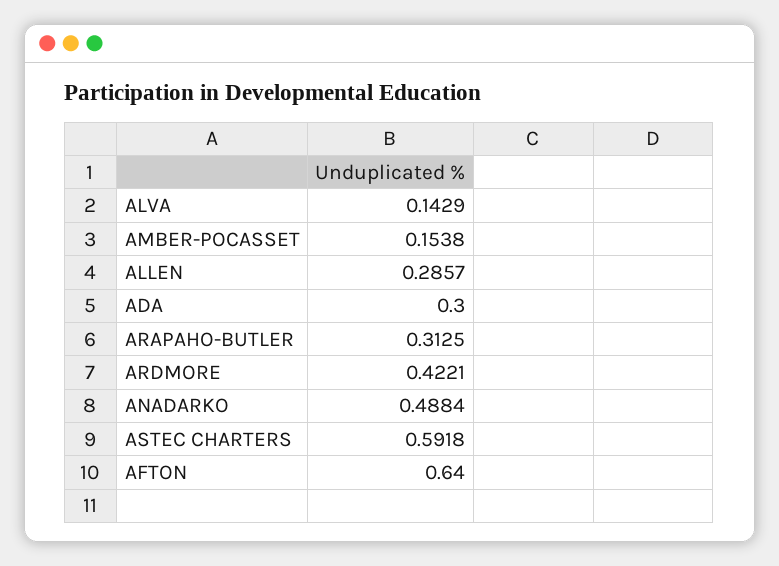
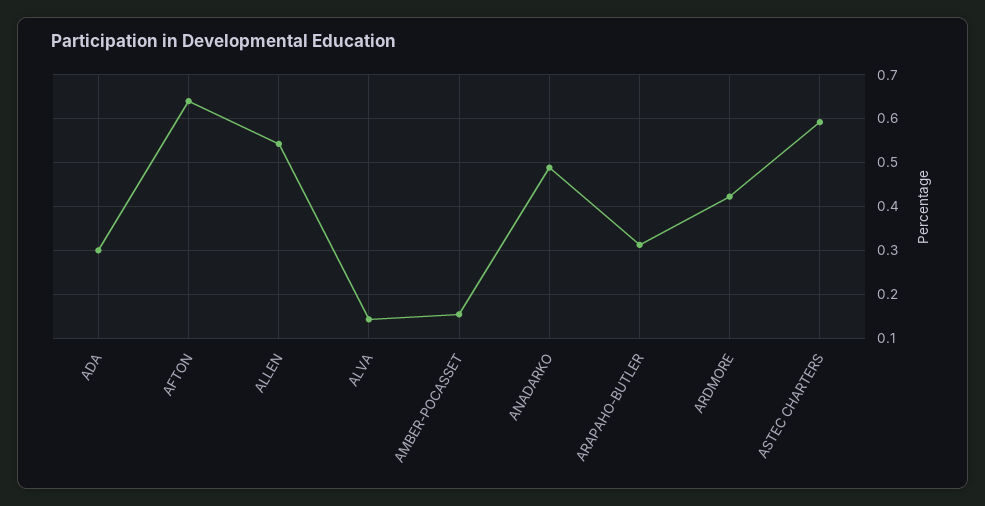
ALLEN: 0.2857 -> 0.54

